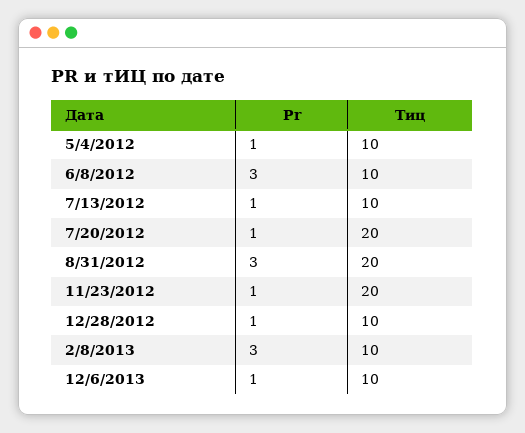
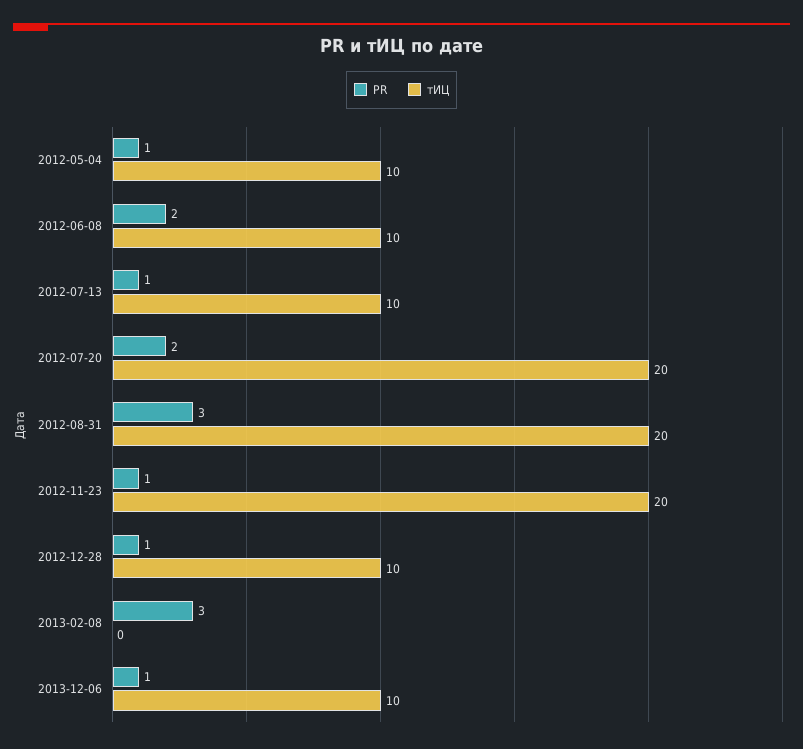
Pr, 6/8/2012: 3 -> 2
Pr, 7/20/2012: 1 -> 2
Тиц, 2/8/2013: 10 -> 0

